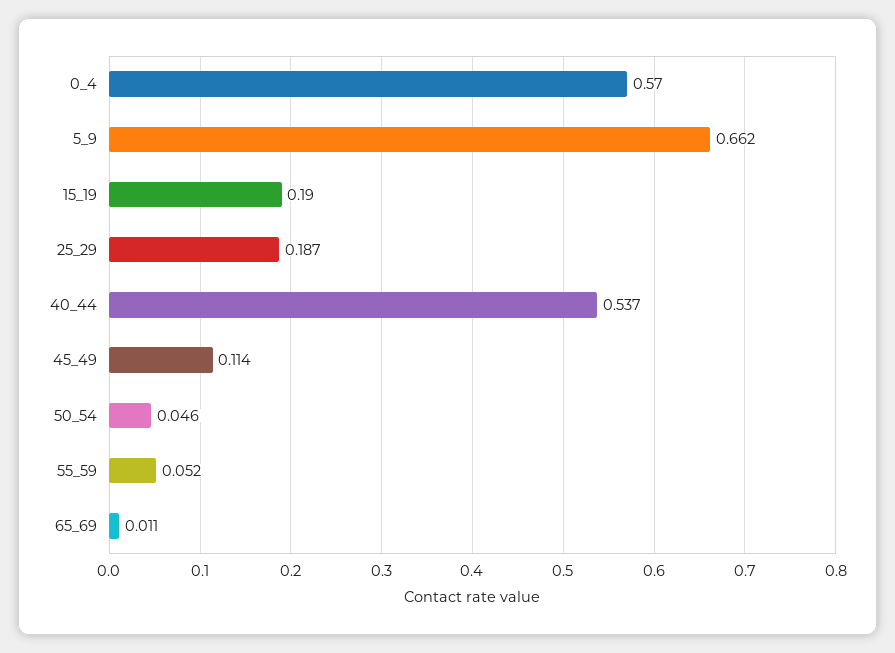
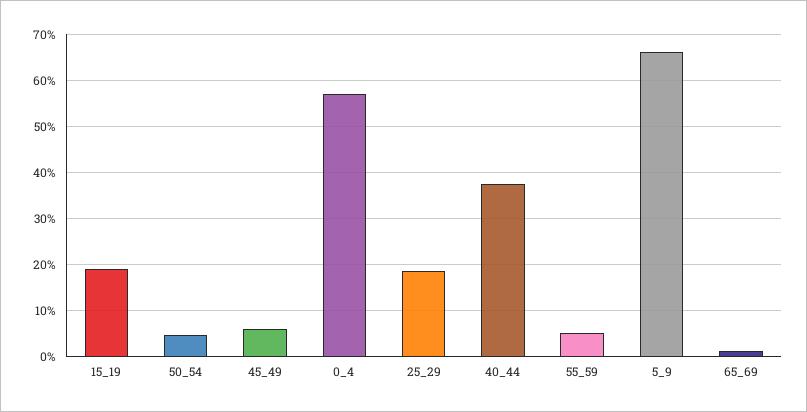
40_44: 0.537 -> 0.38
45_49: 0.114 -> 0.06

